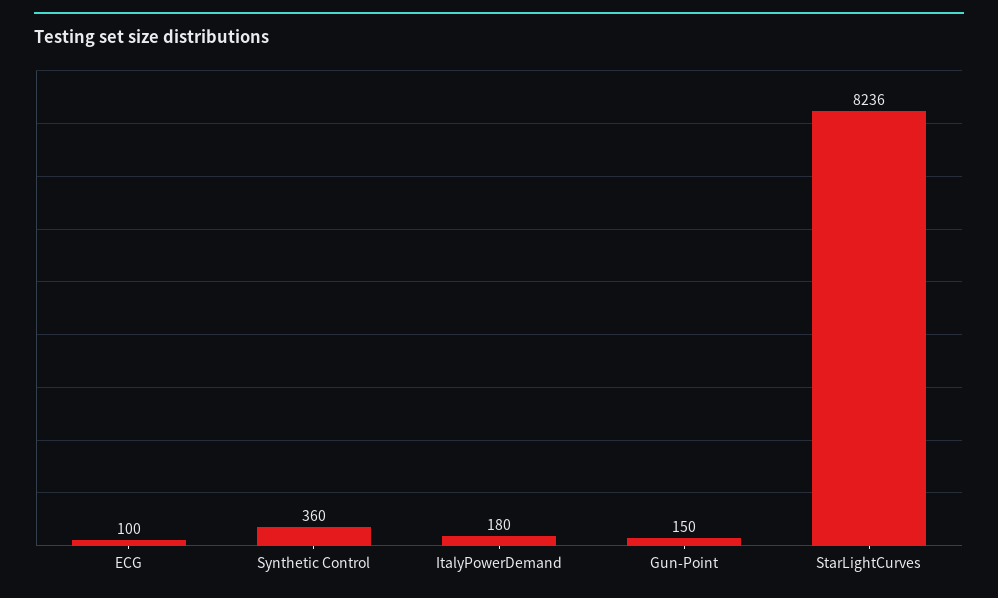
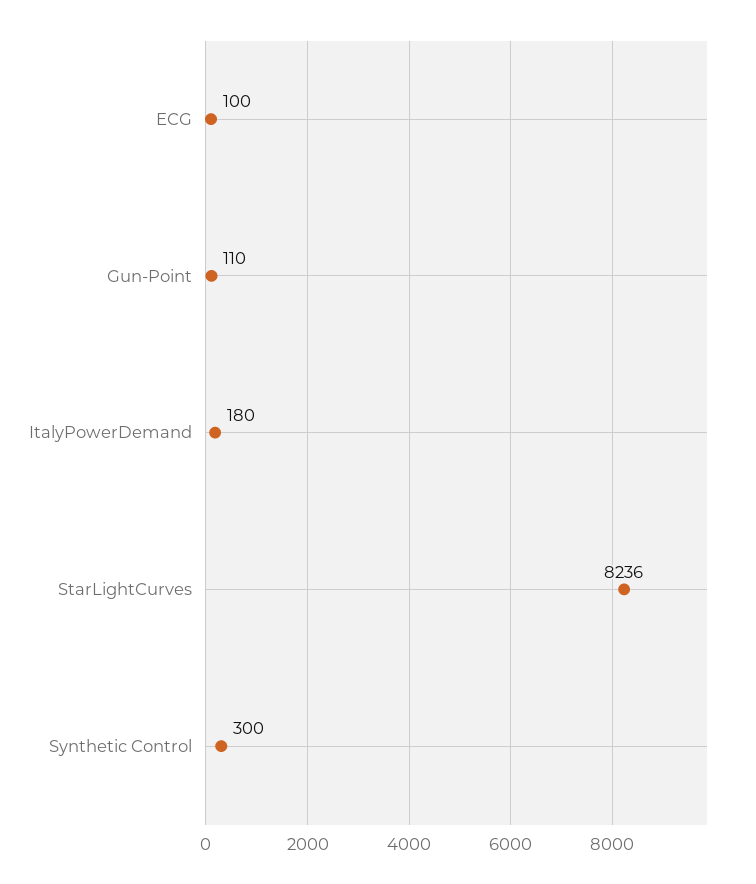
Synthetic Control: 360 -> 300
Gun-Point: 150 -> 110

